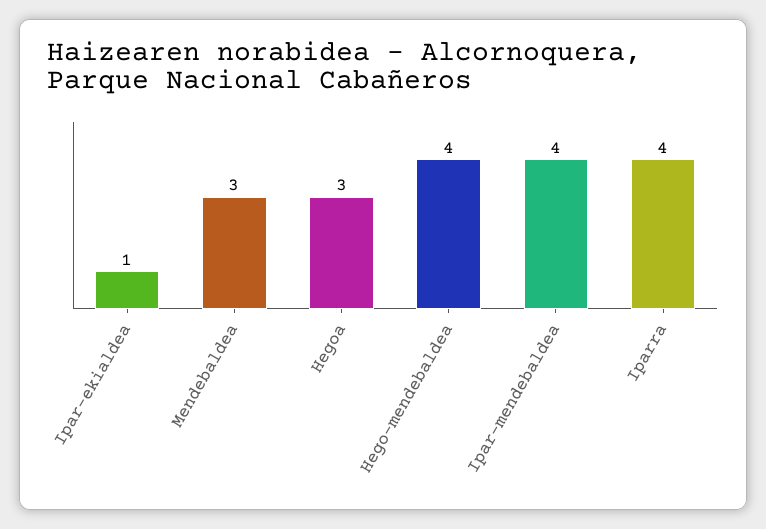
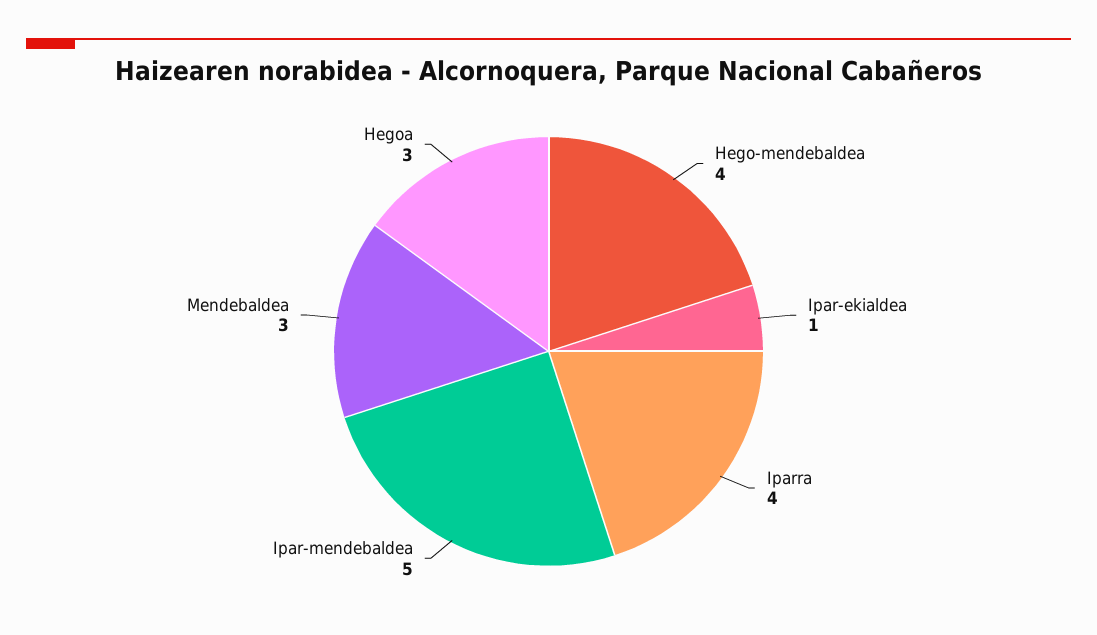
Ipar-mendebaldea: 4 -> 5

